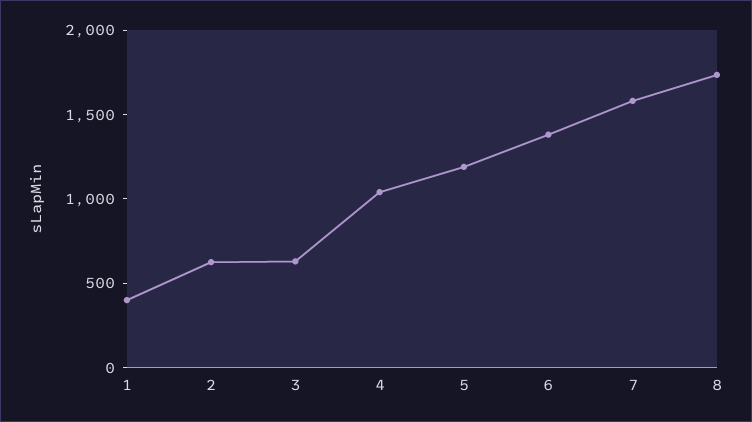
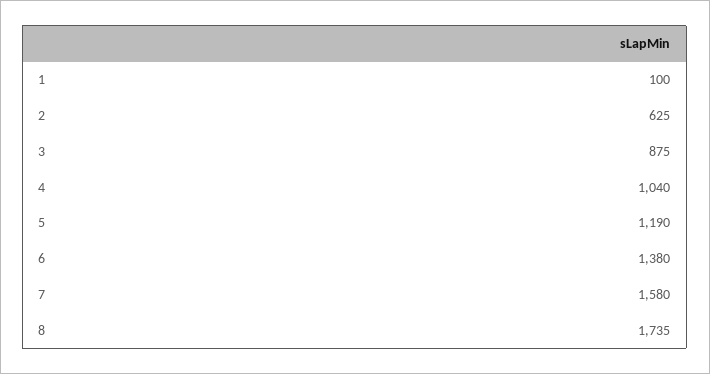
1: 400 -> 100
3: 600 -> 875

